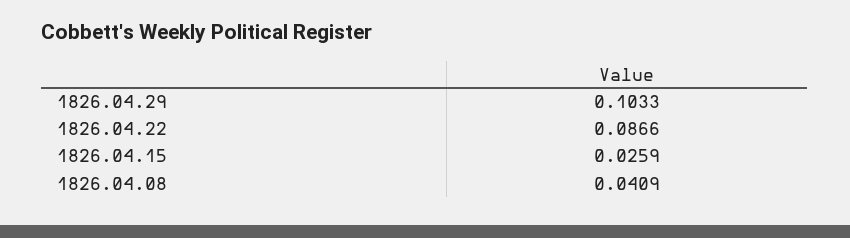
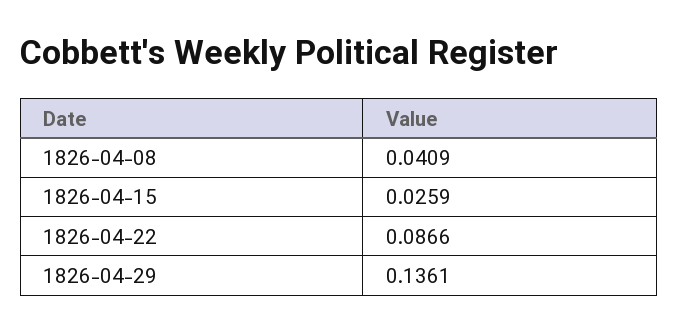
1826.04.29: 0.1033 -> 0.1361

